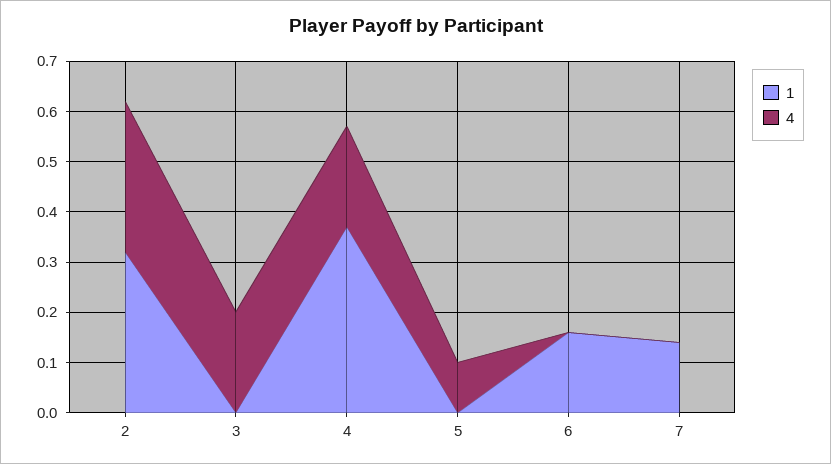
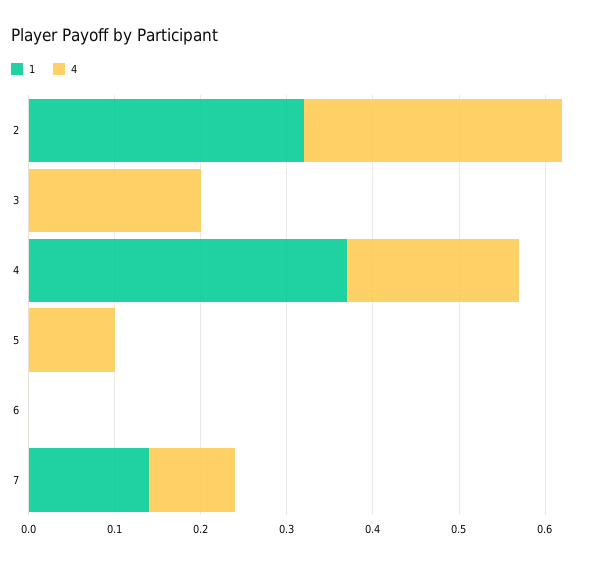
1, 6: 0.15 -> 0
4, 7: 0 -> 0.1

